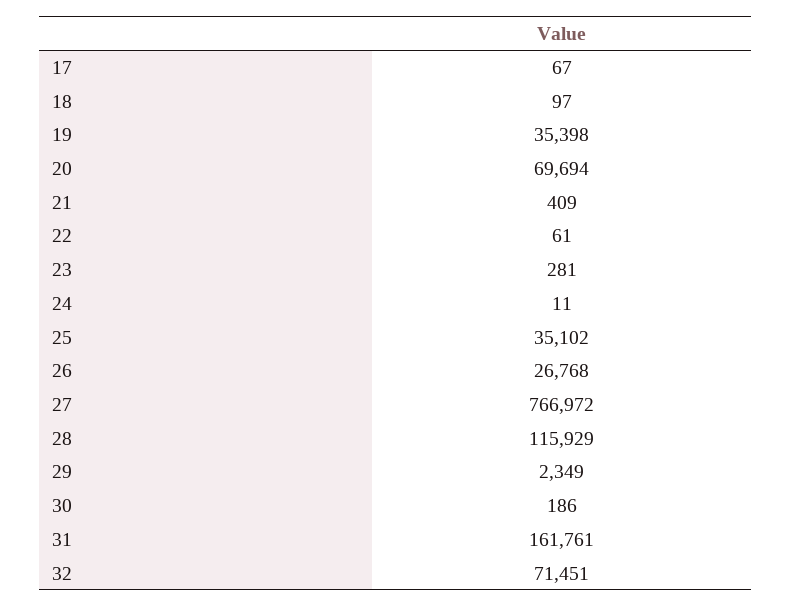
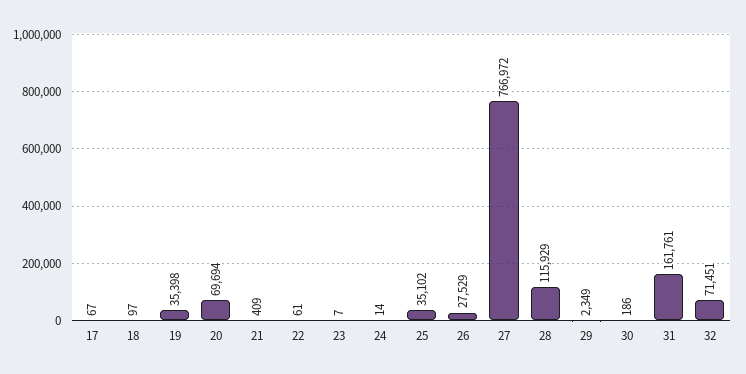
23: 281 -> 7
24: 11 -> 14
26: 26768 -> 27529

